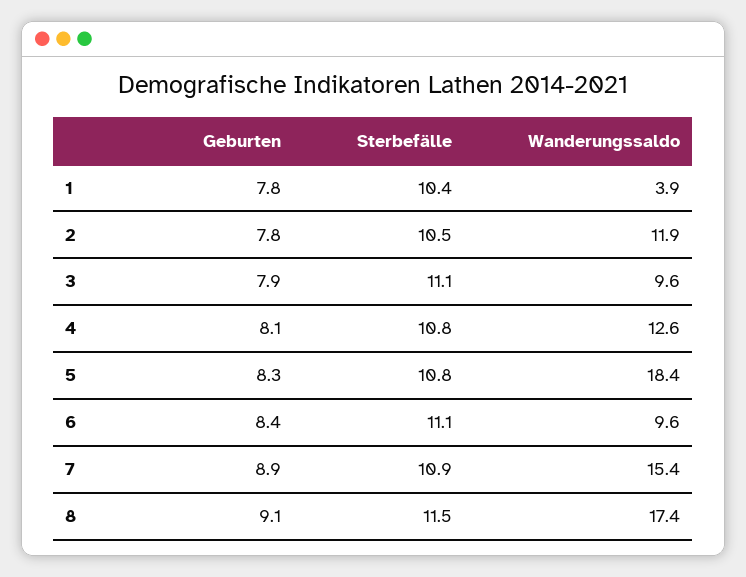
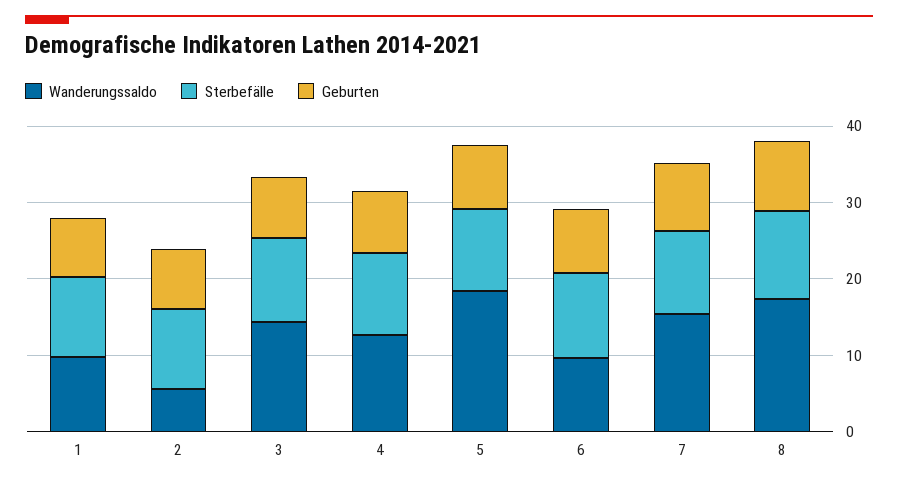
Wanderungssaldo, 1: 3.9 -> 10
Wanderungssaldo, 2: 11.9 -> 6
Wanderungssaldo, 3: 9.6 -> 14

